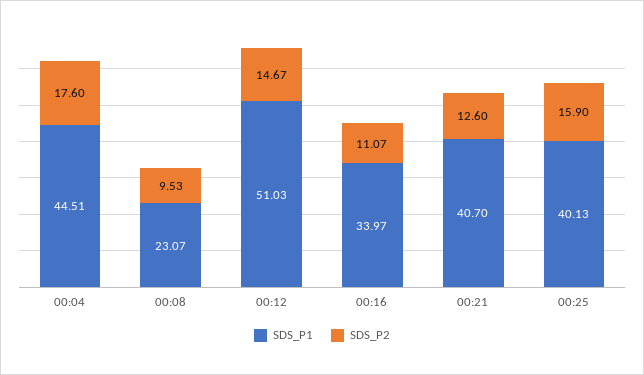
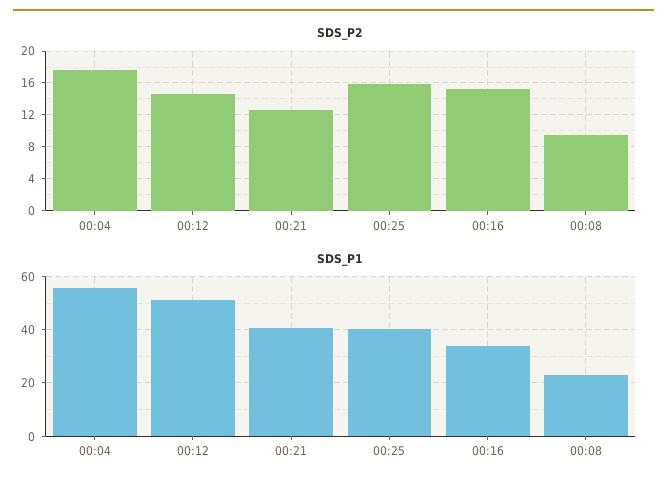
SDS_P1, 00:04: 44.51 -> 55
SDS_P2, 00:16: 11.07 -> 15

